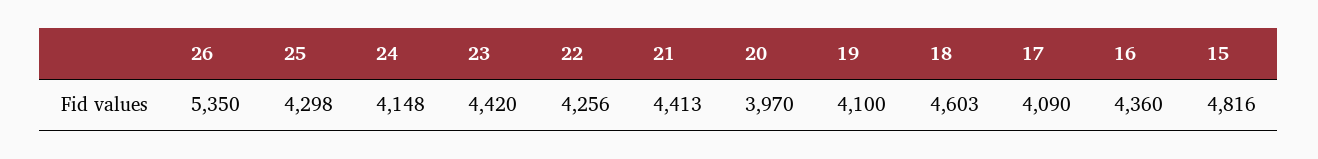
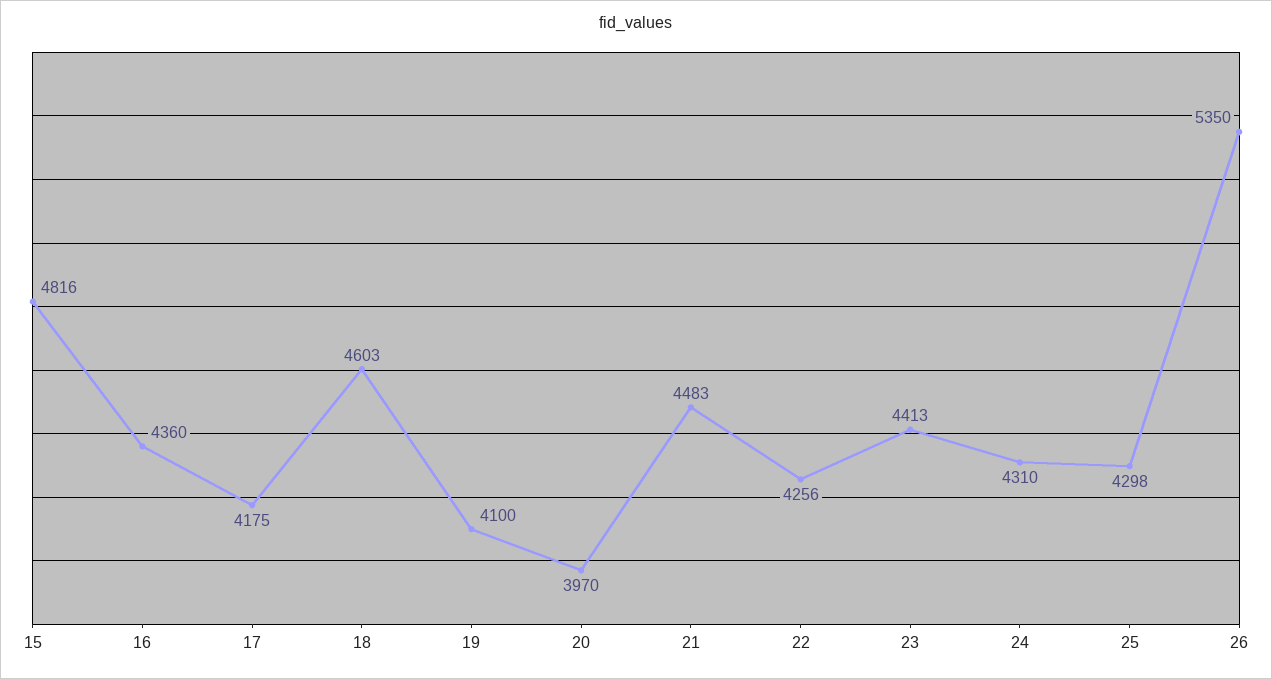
24: 4148 -> 4310
23: 4420 -> 4413
21: 4413 -> 4483
17: 4090 -> 4175

